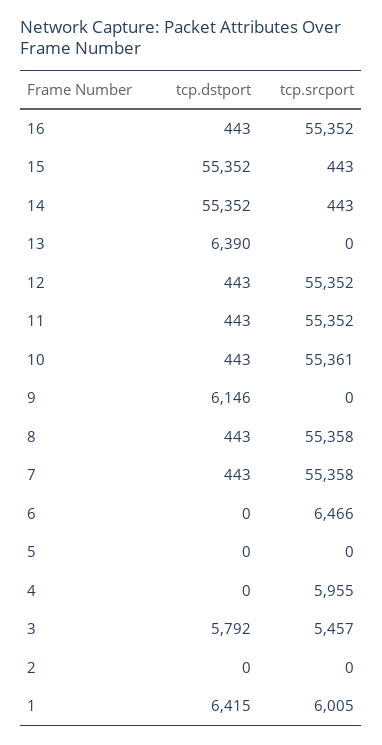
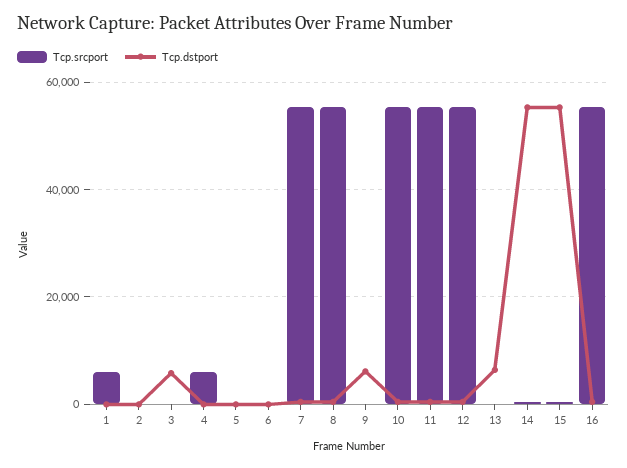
tcp.srcport, 6: 6466 -> 0
tcp.srcport, 3: 5457 -> 0
tcp.dstport, 1: 6415 -> 0

